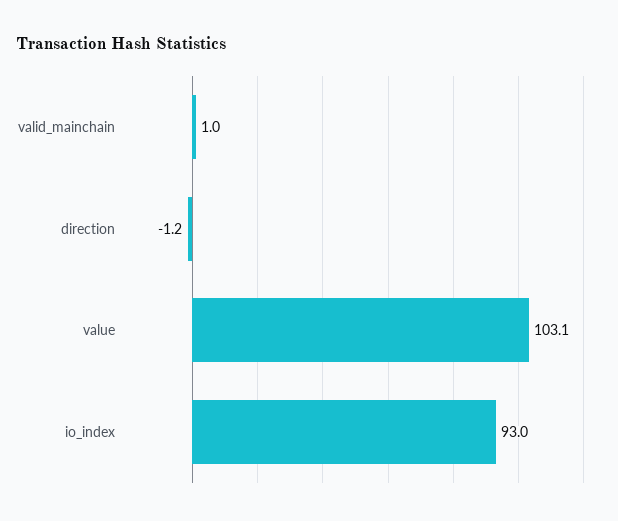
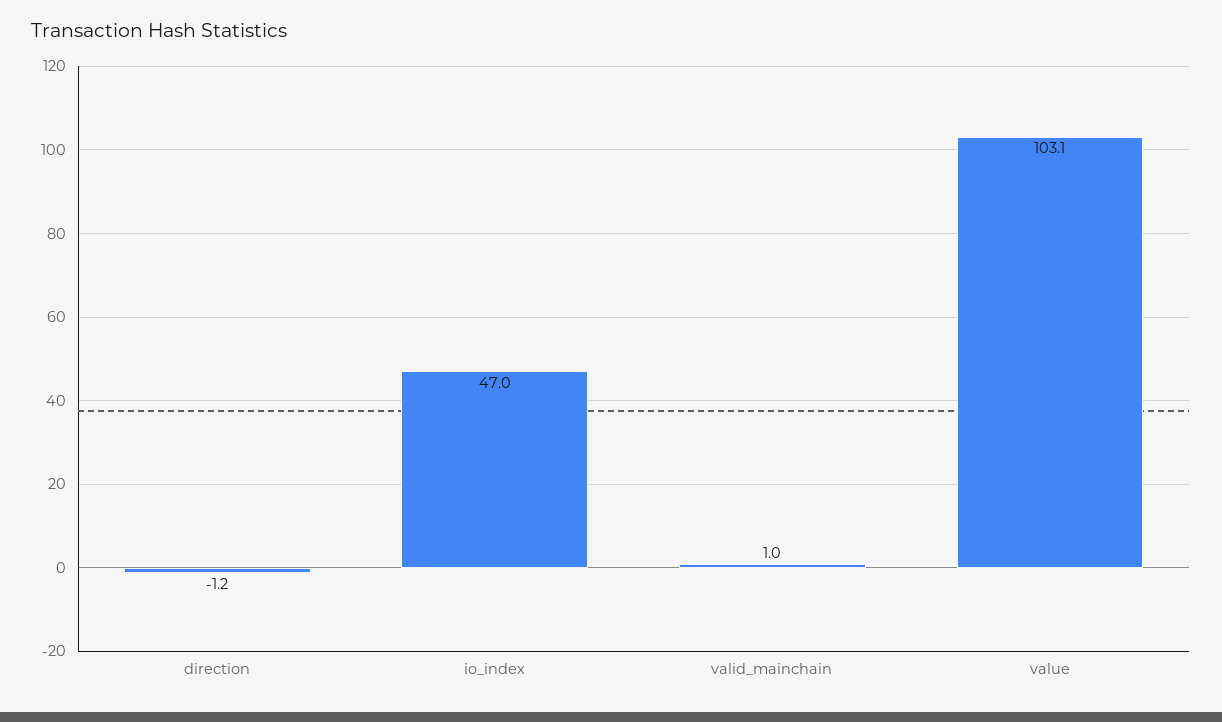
io_index: 93 -> 47

